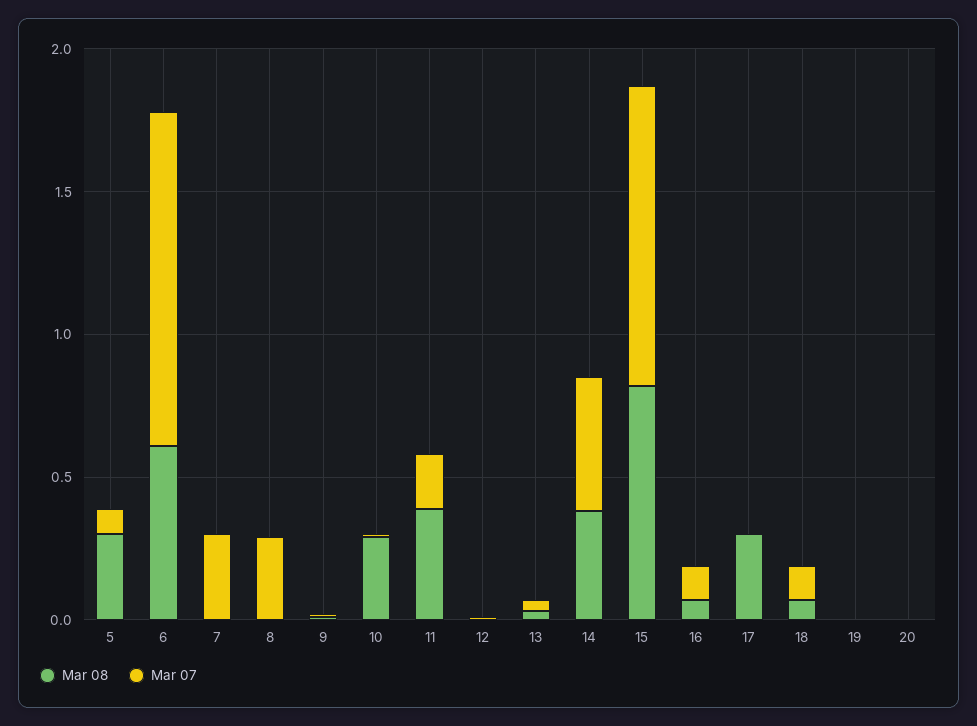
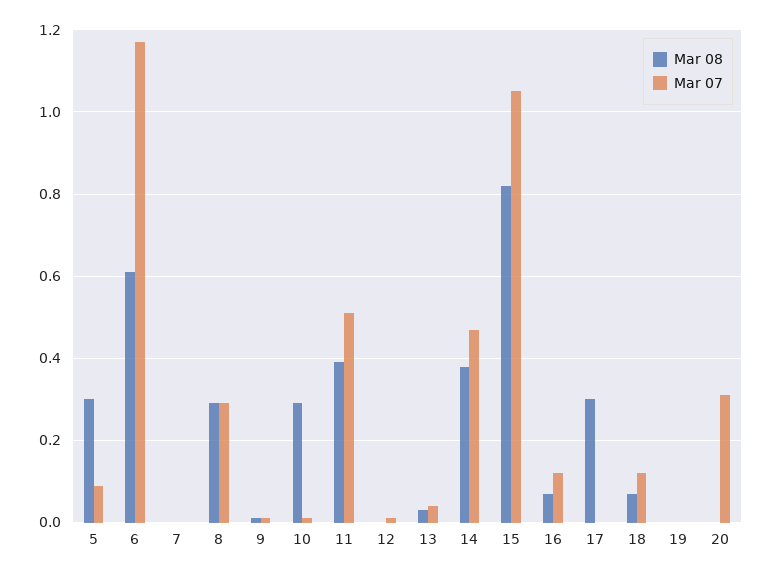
Mar 07, 7: 0.3 -> 0
Mar 08, 8: 0 -> 0.3
Mar 07, 11: 0.2 -> 0.5
Mar 07, 20: 0 -> 0.3

